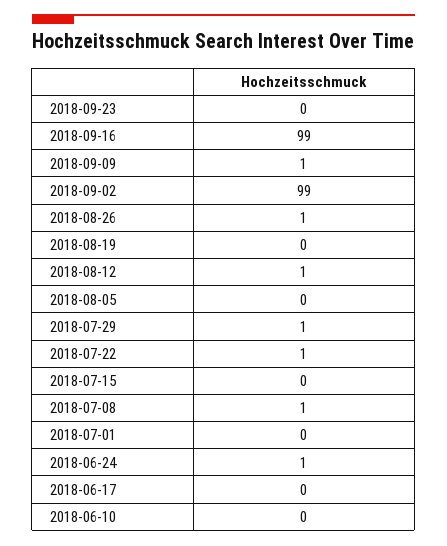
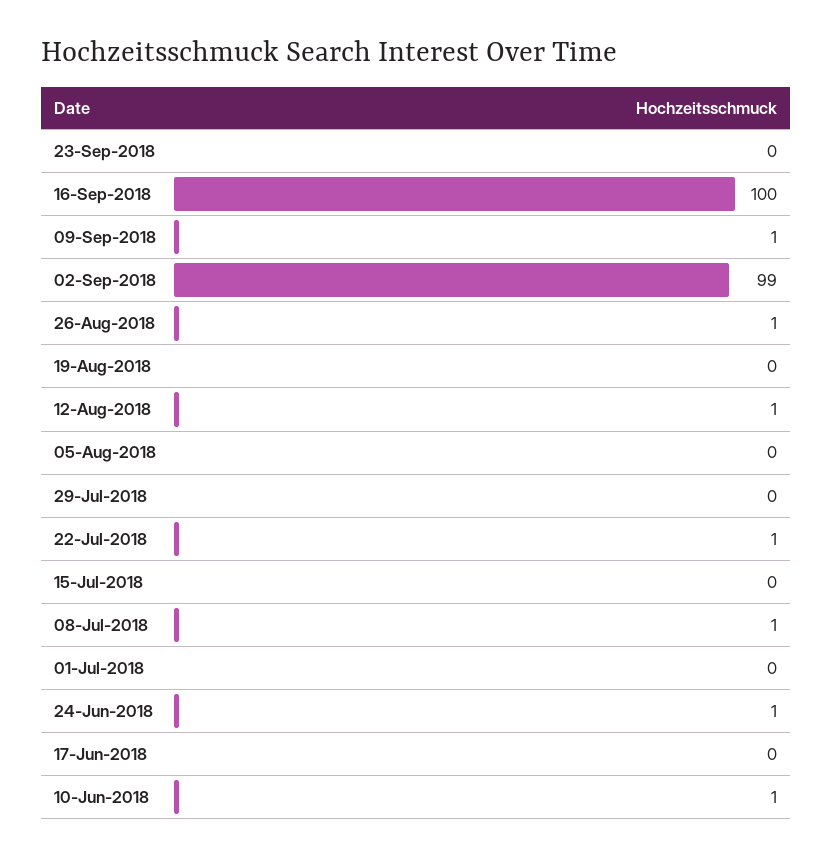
2018-09-16: 99 -> 100
2018-07-29: 1 -> 0
2018-06-10: 0 -> 1

